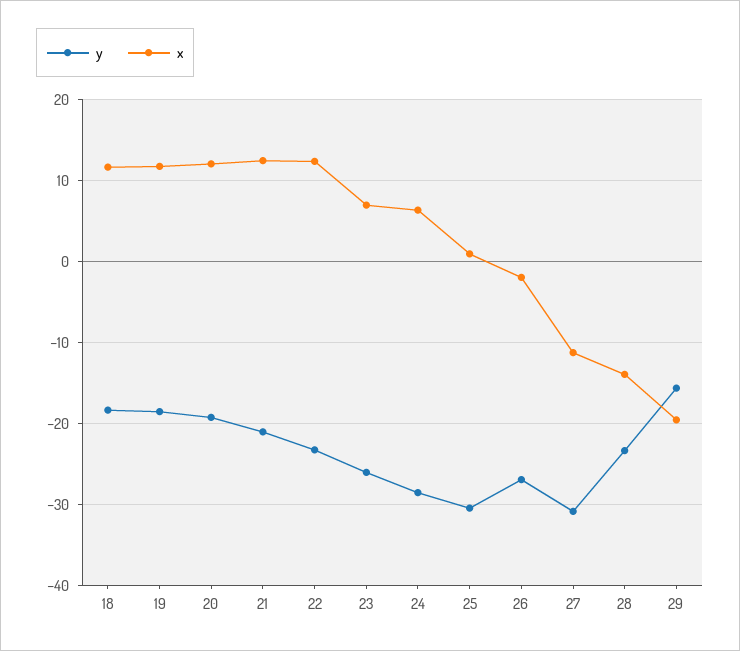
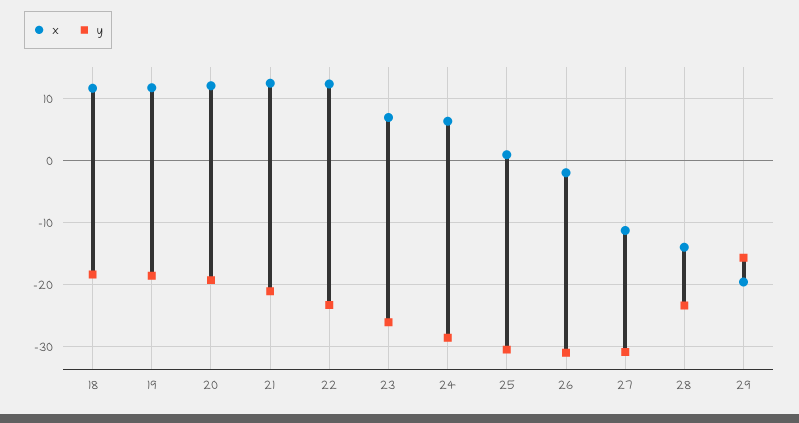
y, 26: -27 -> -31

